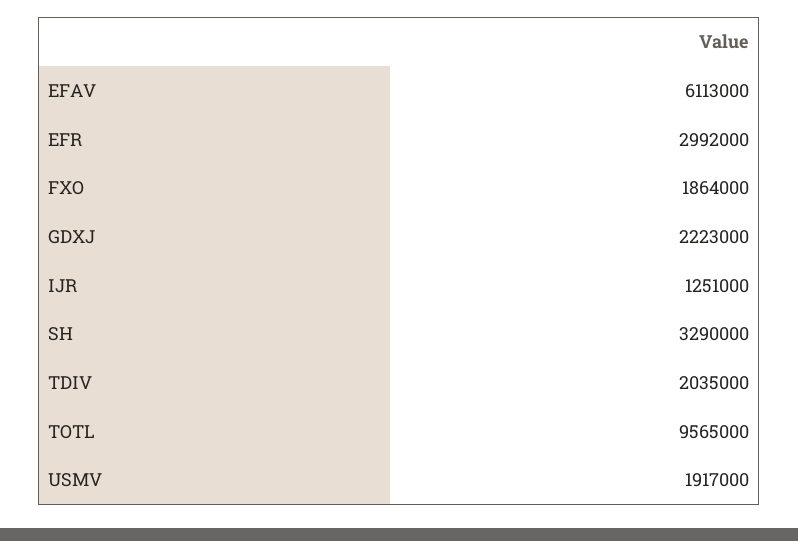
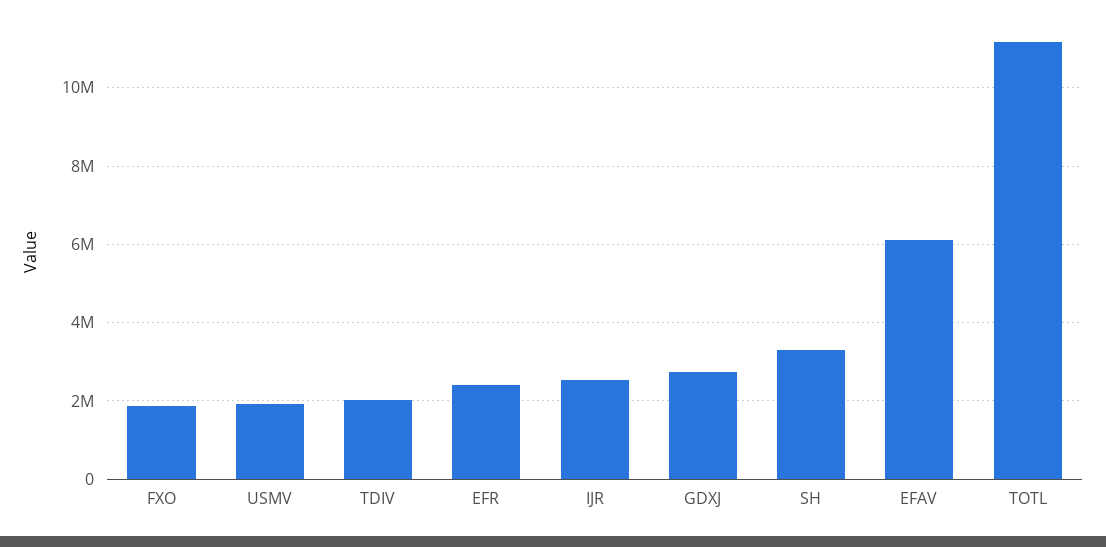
EFR: 2992000 -> 2400000
GDXJ: 2223000 -> 2800000
IJR: 1251000 -> 2600000
TOTL: 9565000 -> 11200000

